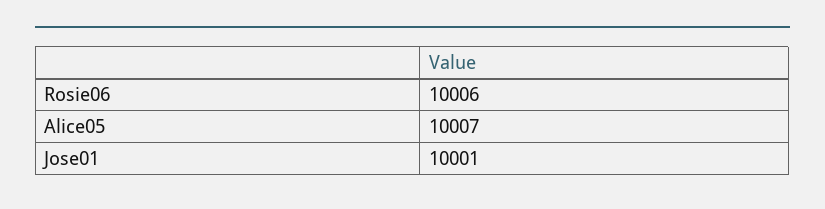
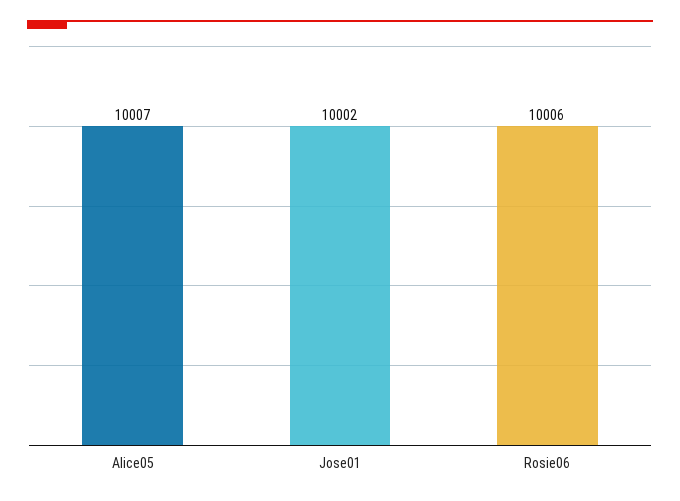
Jose01: 10001 -> 10002

